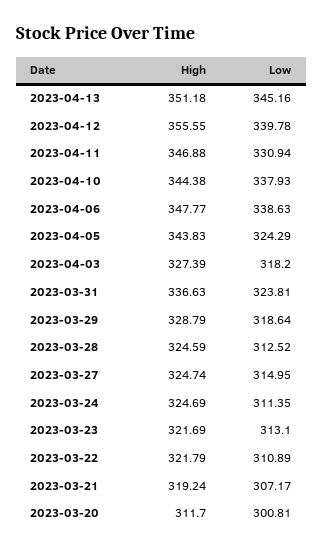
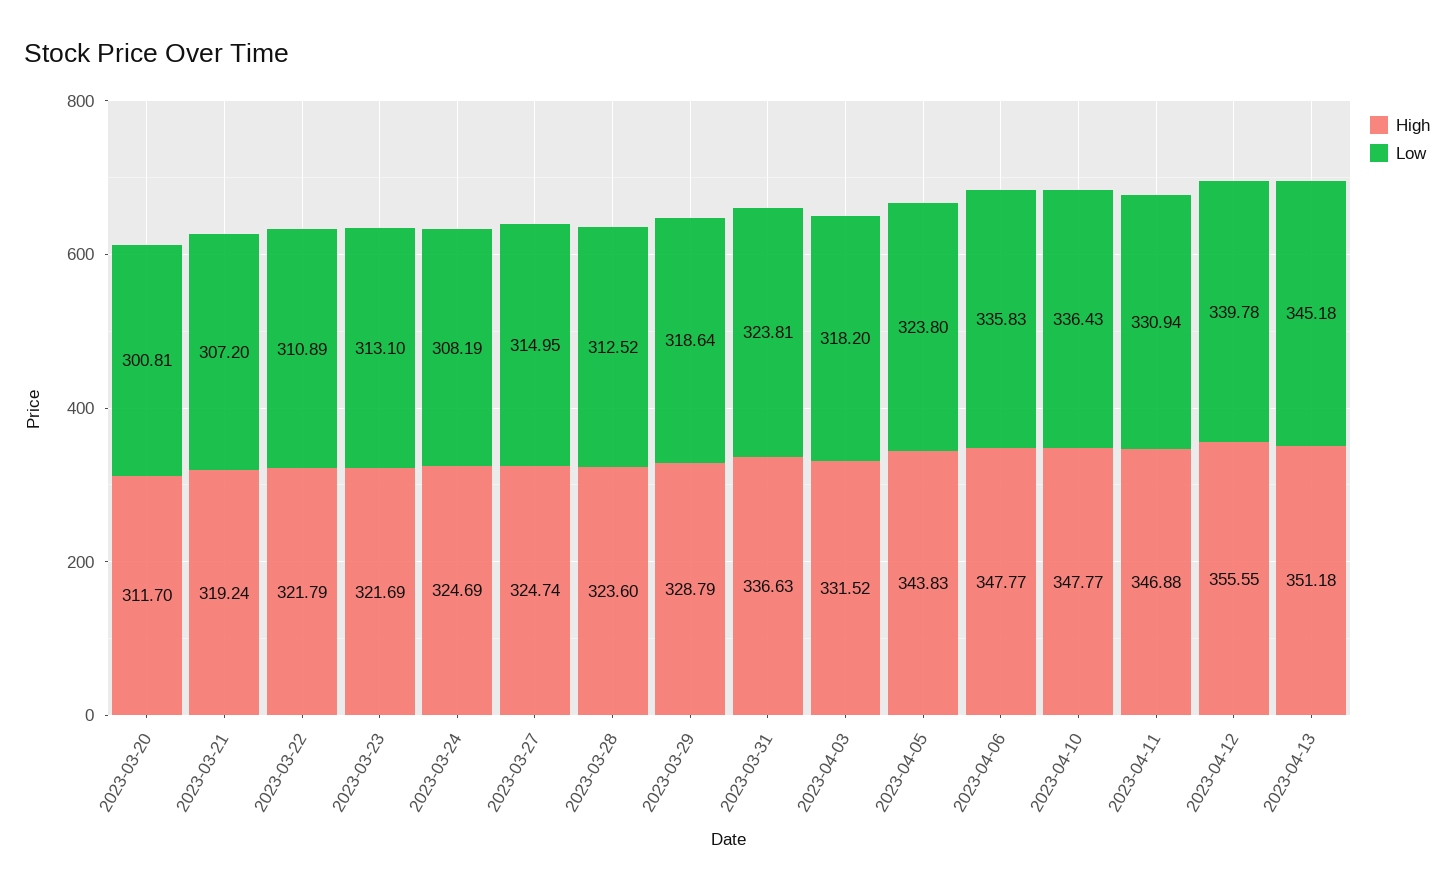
Low, 2023-04-13: 345.16 -> 345.18
High, 2023-04-10: 344.38 -> 347.77
Low, 2023-04-10: 337.93 -> 336.43
Low, 2023-04-06: 338.63 -> 335.83
Low, 2023-04-05: 324.29 -> 323.8
High, 2023-04-03: 327.39 -> 331.52
High, 2023-03-28: 324.59 -> 323.6
Low, 2023-03-24: 311.35 -> 308.19
Low, 2023-03-21: 307.17 -> 307.2

